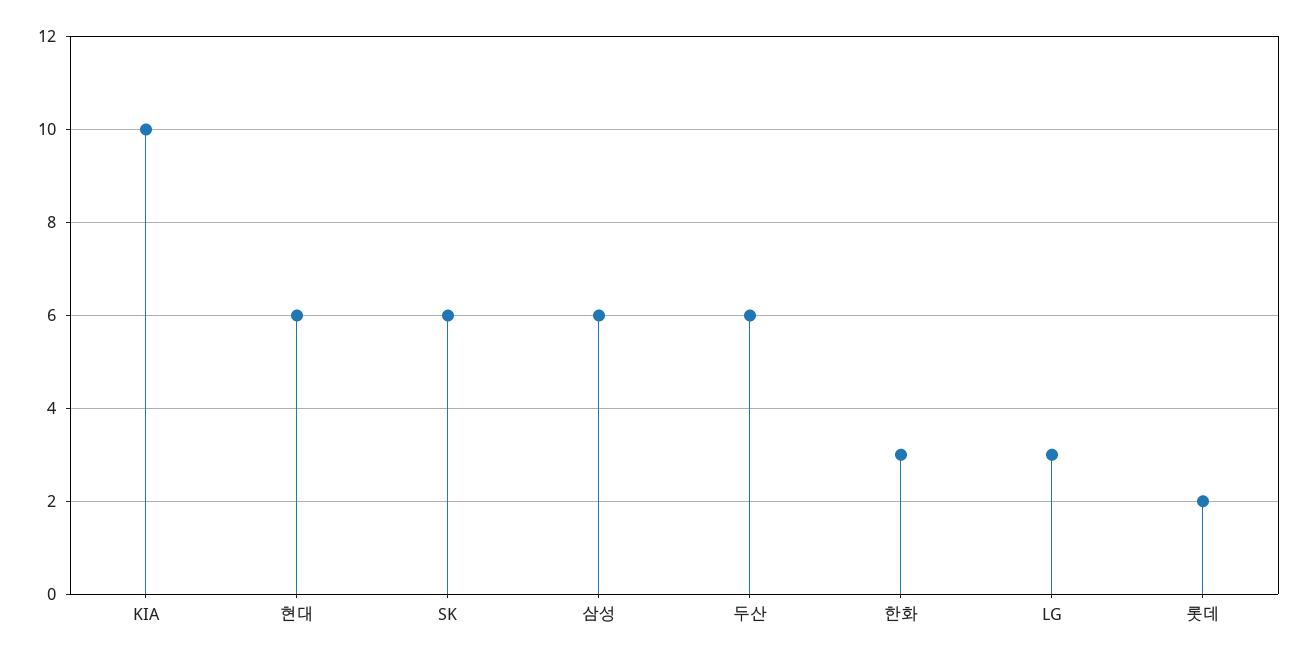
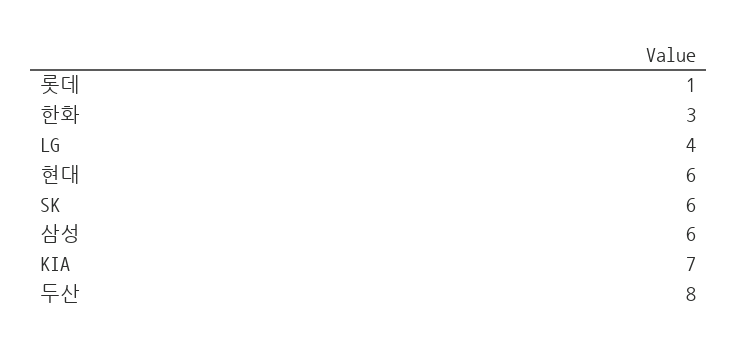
KIA: 10 -> 7
두산: 6 -> 8
LG: 3 -> 4
롯데: 2 -> 1

